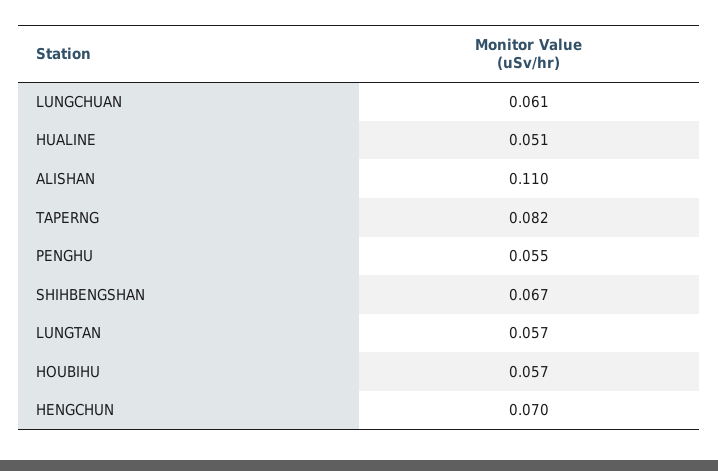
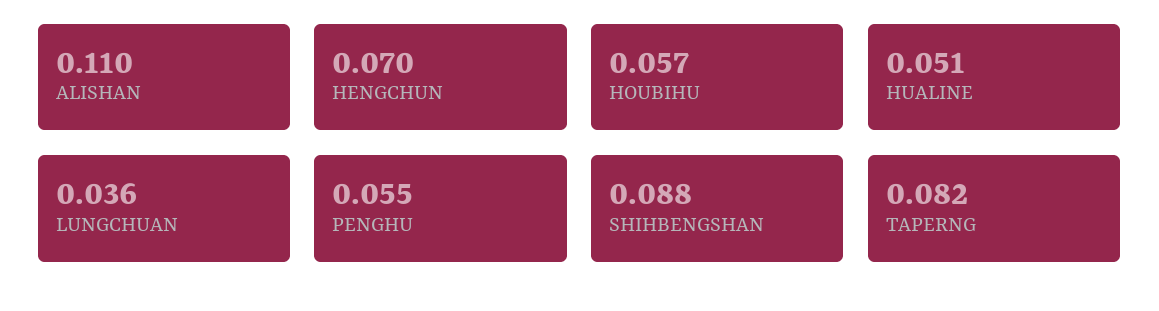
LUNGCHUAN: 0.061 -> 0.036
SHIHBENGSHAN: 0.067 -> 0.088
LUNGTAN: 0.057 -> none

